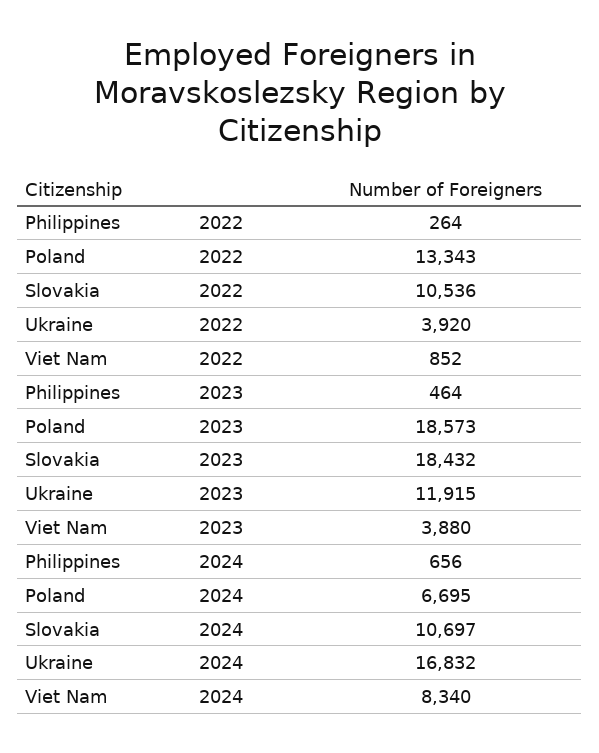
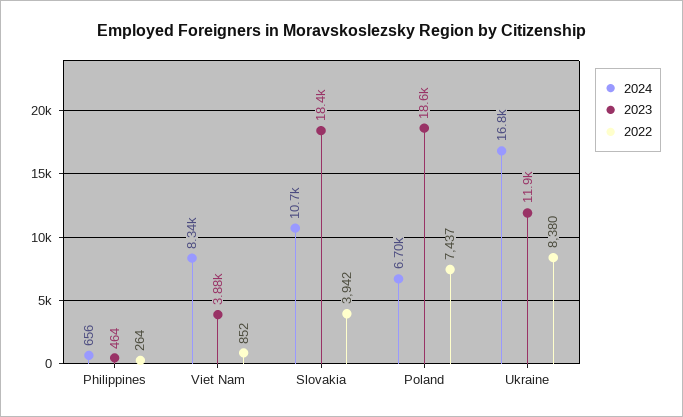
2022, Poland: 13343 -> 7437
2022, Slovakia: 10536 -> 3942
2022, Ukraine: 3920 -> 8380

